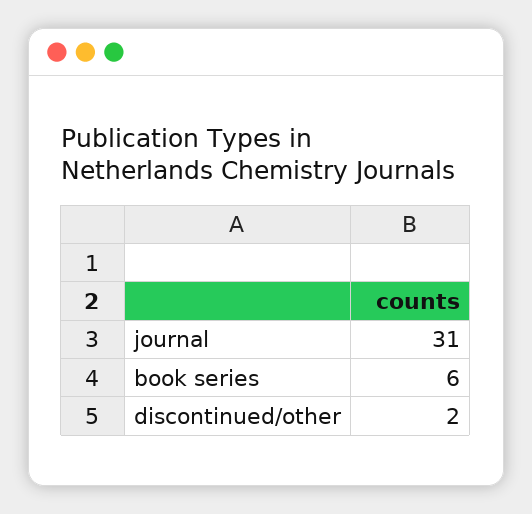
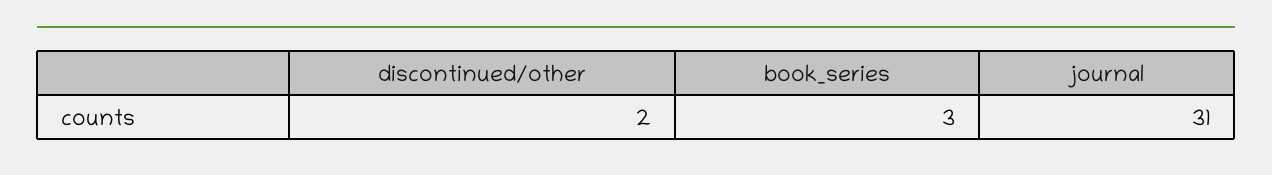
book series: 6 -> 3

